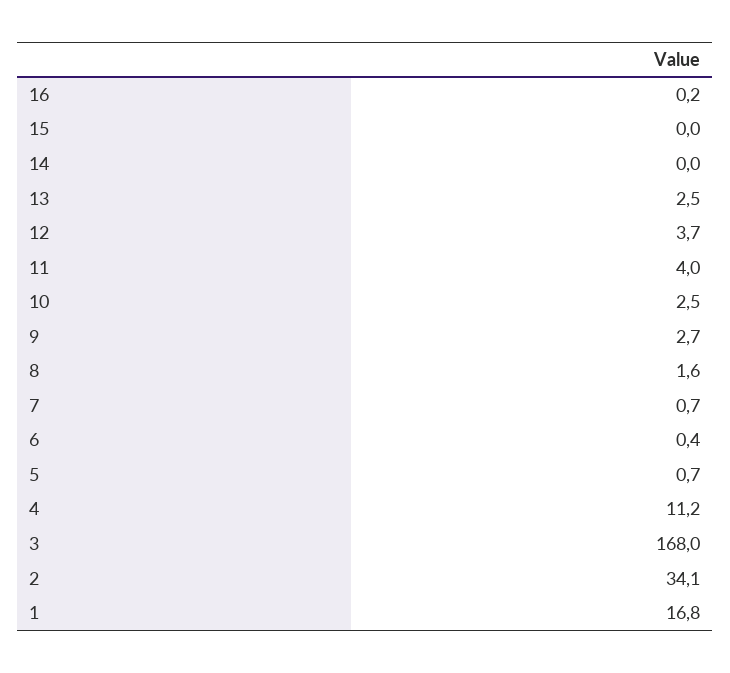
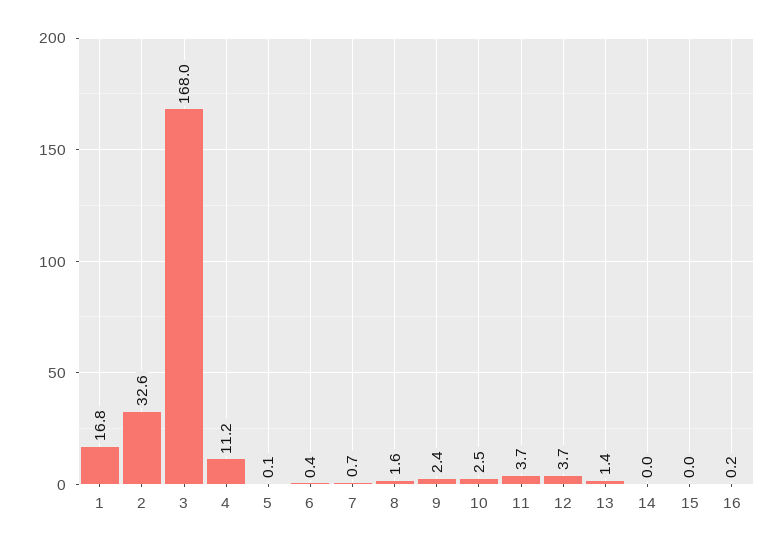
13: 2.5 -> 1.4
11: 4 -> 3.7
9: 2.7 -> 2.4
5: 0.7 -> 0.1
2: 34.1 -> 32.6

